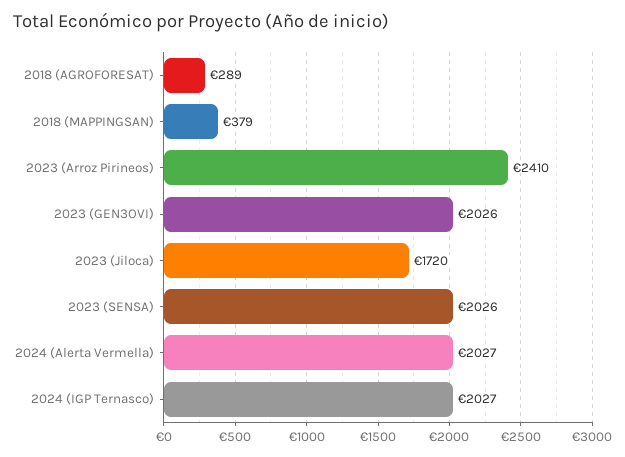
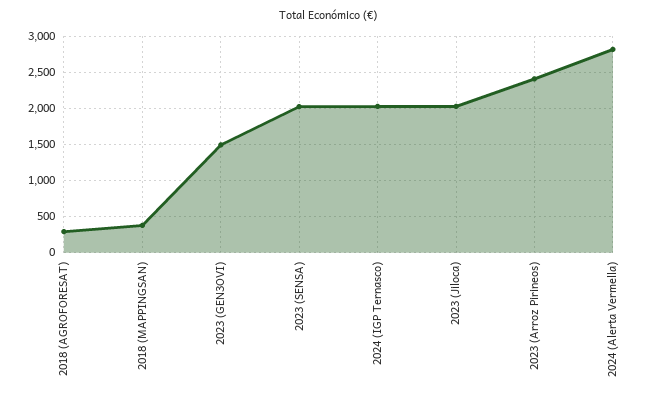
2023 (GEN3OVI): 2026 -> 1500
2023 (Jiloca): 1720 -> 2000
2024 (Alerta Vermella): 2027 -> 2800

